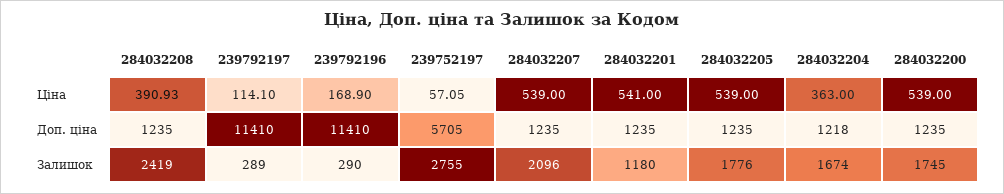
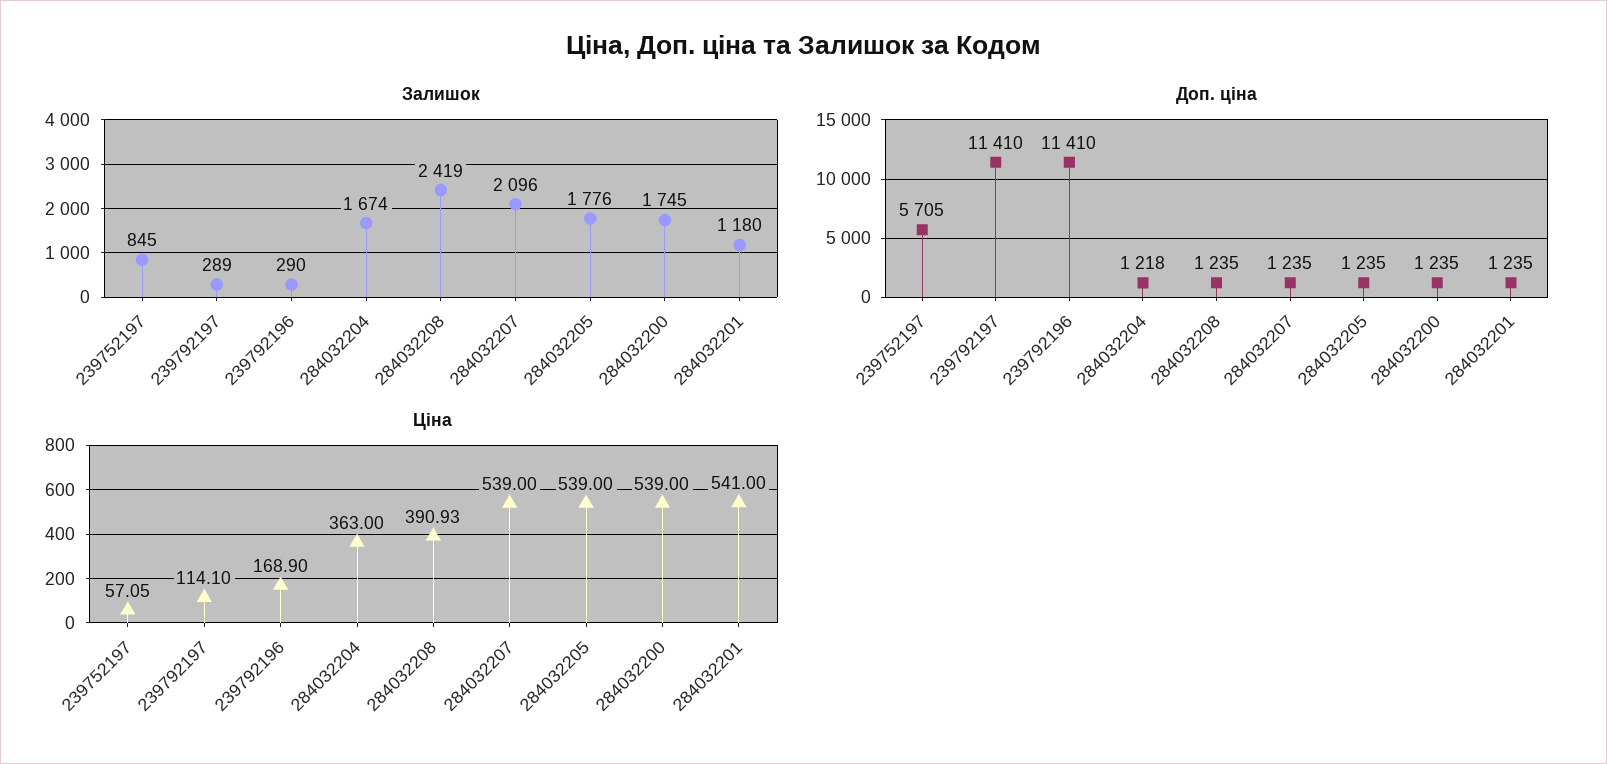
Залишок, 239752197: 2755 -> 845

